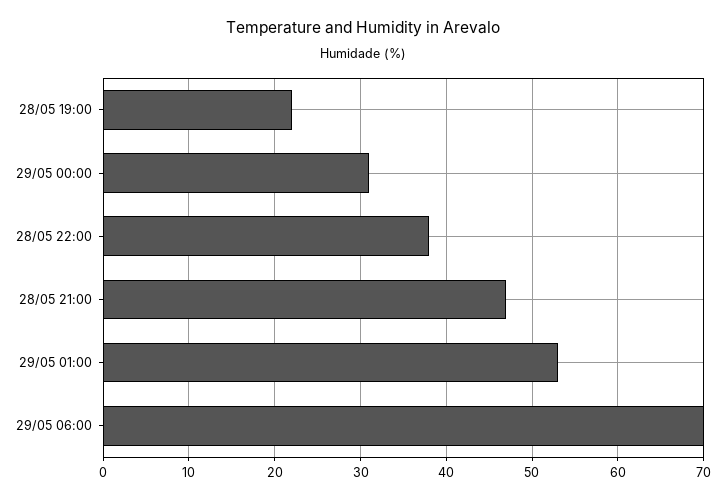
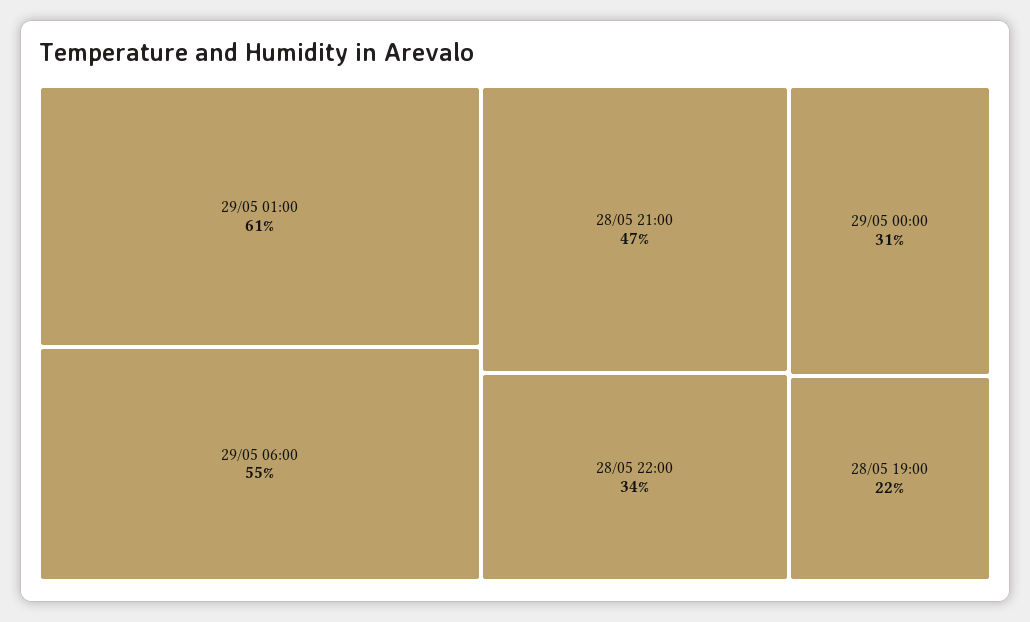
28/05 22:00: 38 -> 34
29/05 01:00: 53 -> 61
29/05 06:00: 70 -> 55

